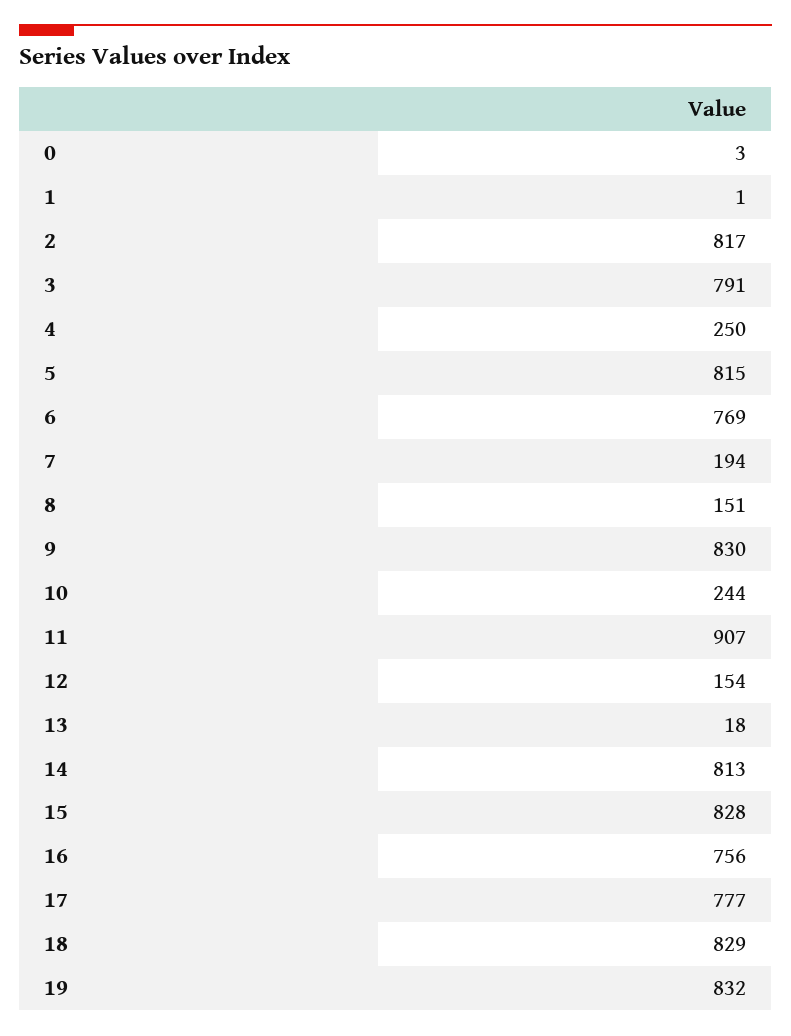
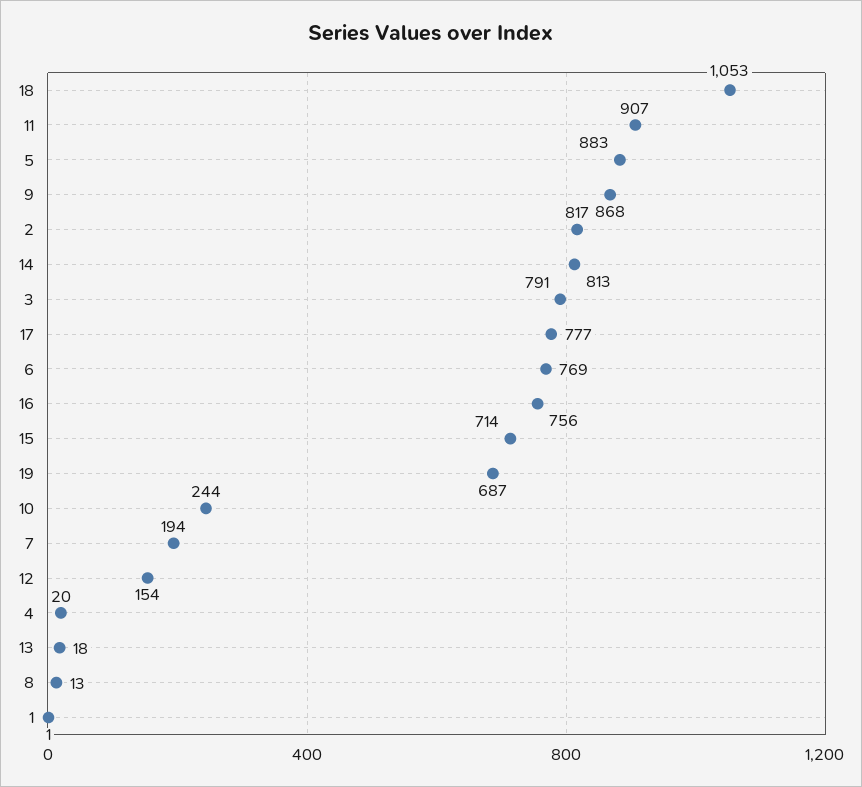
0: 3 -> none
4: 250 -> 20
5: 815 -> 883
8: 151 -> 13
9: 830 -> 868
15: 828 -> 714
18: 829 -> 1053
19: 832 -> 687

